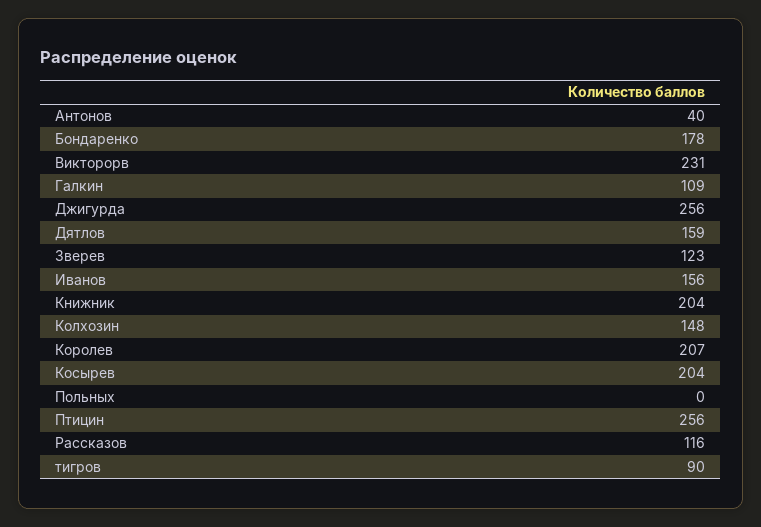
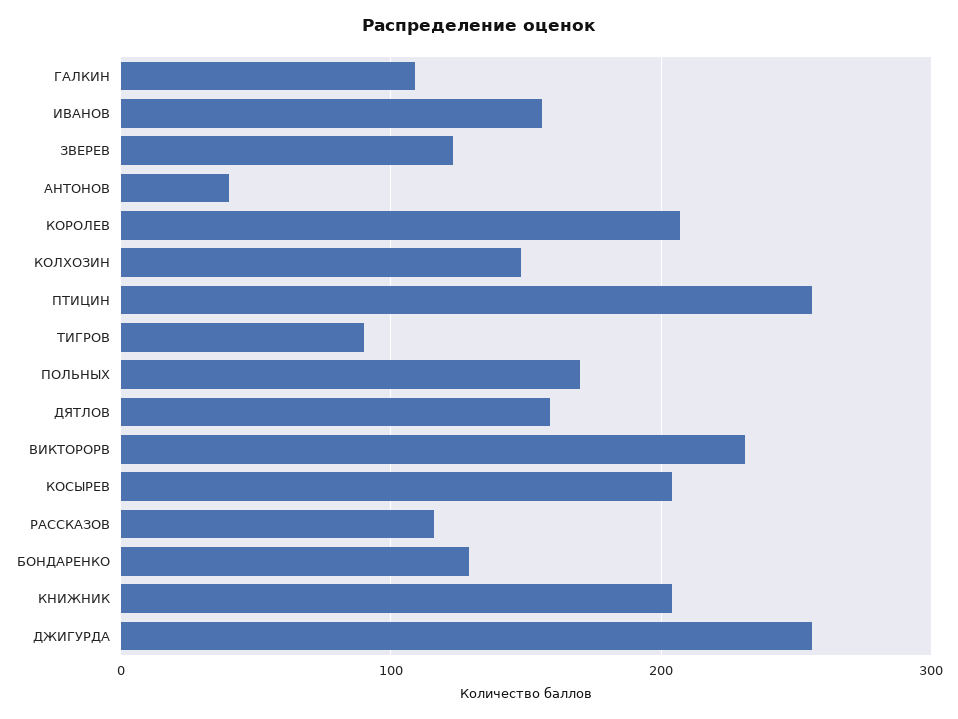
Бондаренко: 178 -> 130
Польных: 0 -> 170

